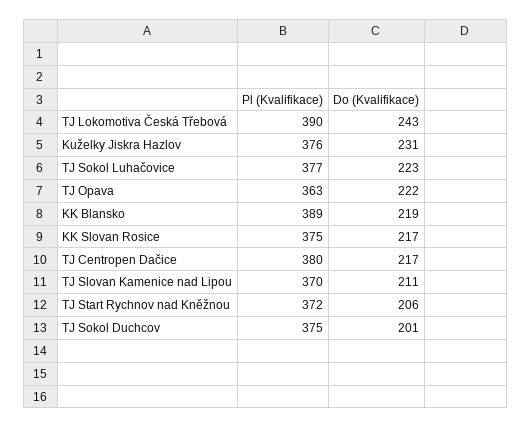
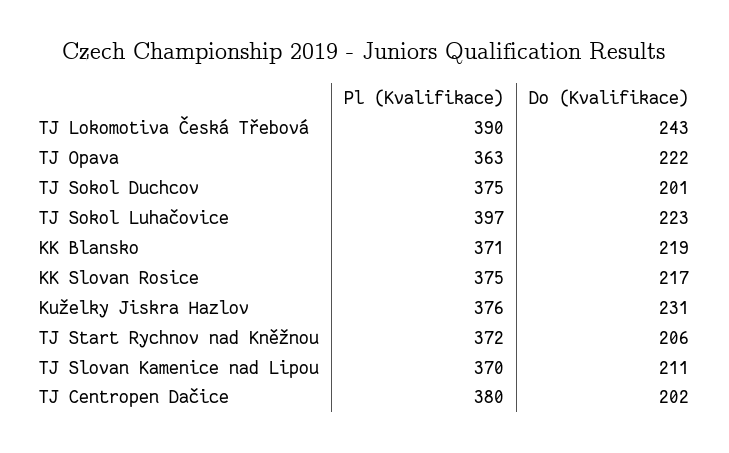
Pl (Kvalifikace), TJ Sokol Luhačovice: 377 -> 397
Pl (Kvalifikace), KK Blansko: 389 -> 371
Do (Kvalifikace), TJ Centropen Dačice: 217 -> 202

